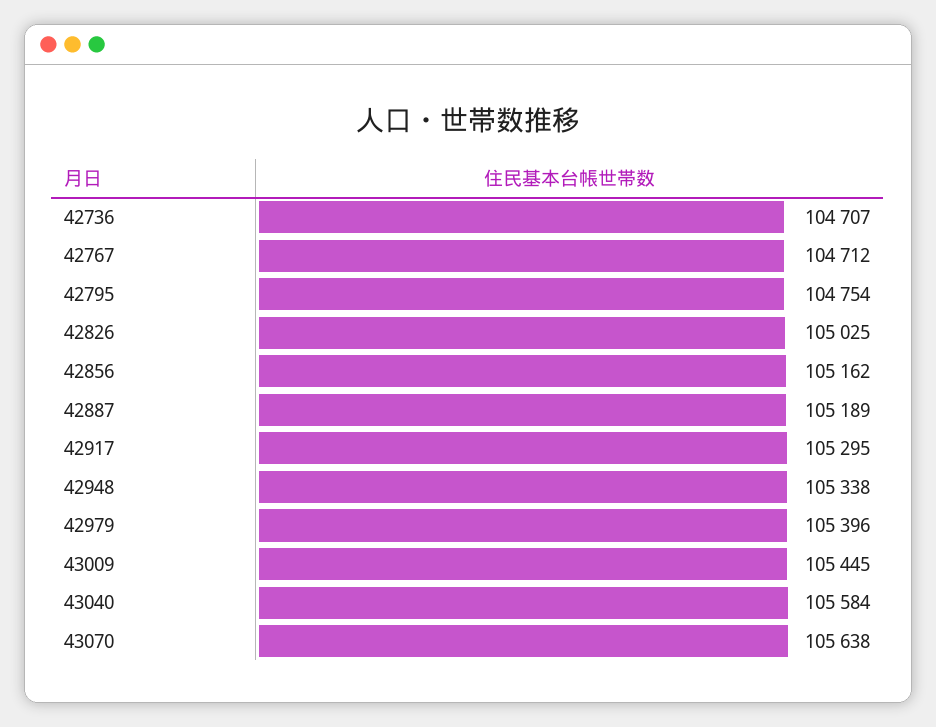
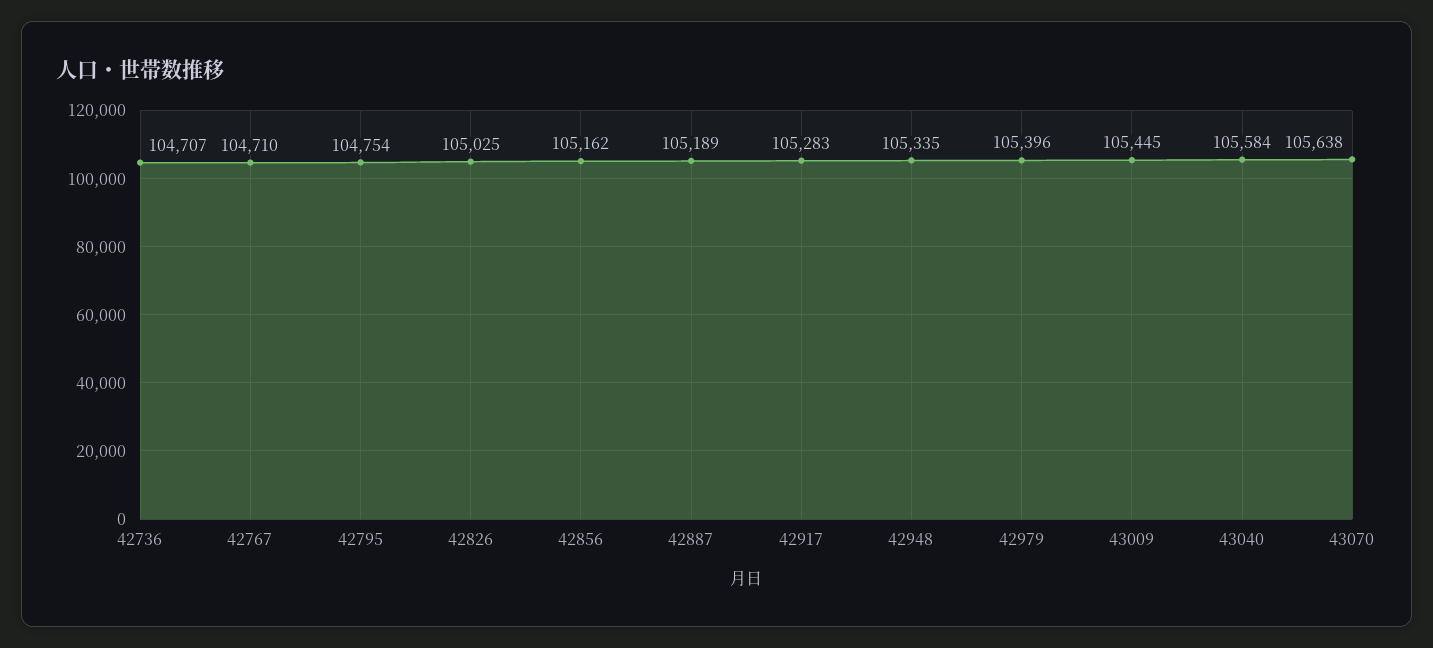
42767: 104712 -> 104710
42917: 105295 -> 105283
42948: 105338 -> 105335

